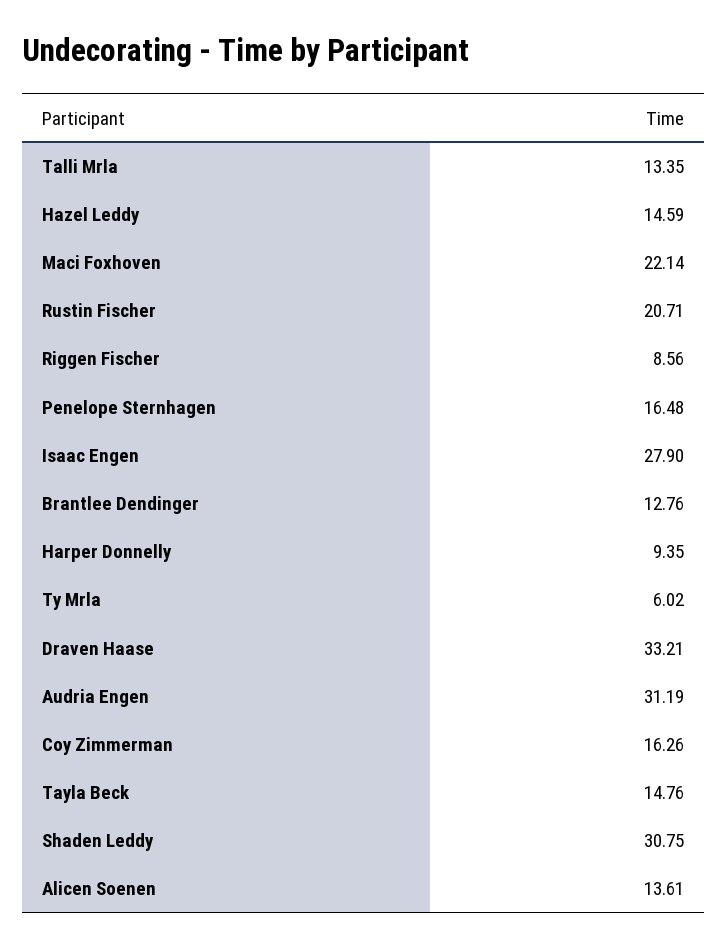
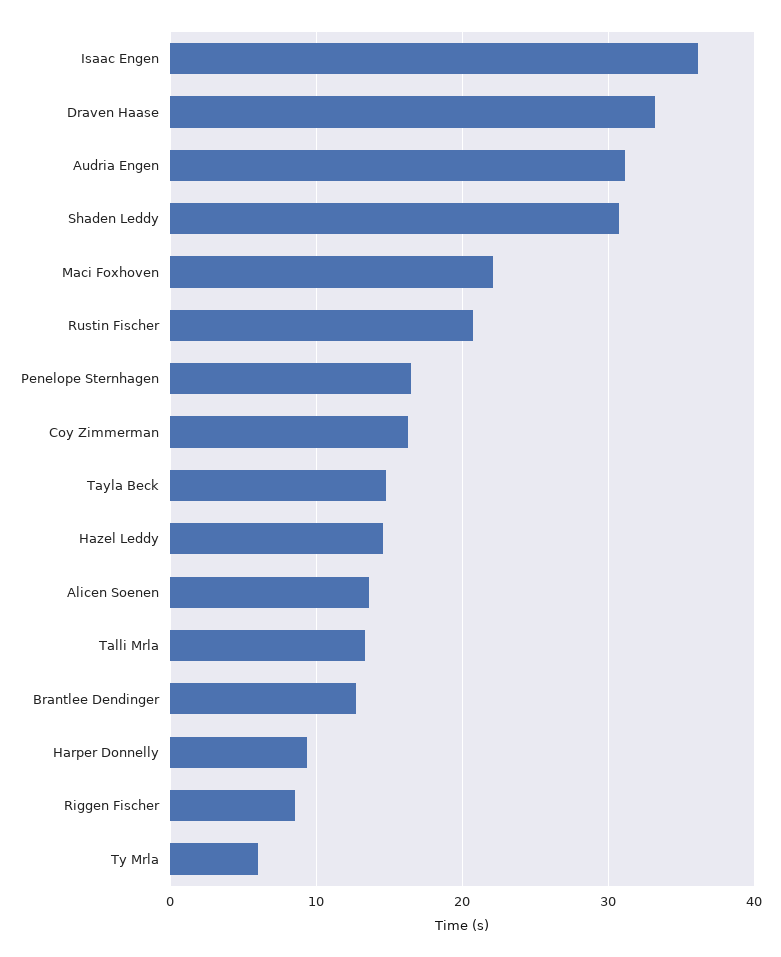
Isaac Engen: 27.9 -> 36

